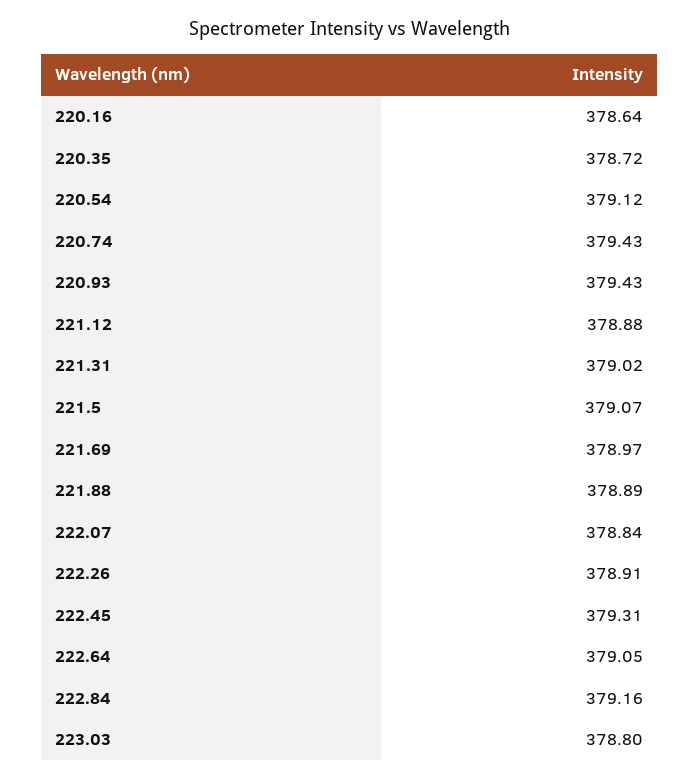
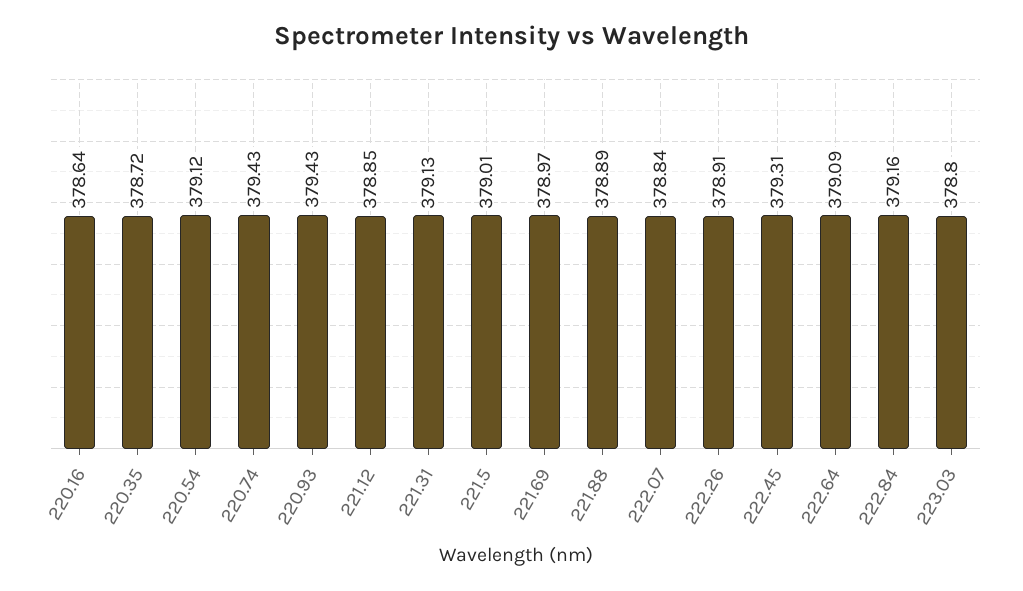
221.12: 378.88 -> 378.85
221.31: 379.02 -> 379.13
221.5: 379.07 -> 379.01
222.64: 379.05 -> 379.09

